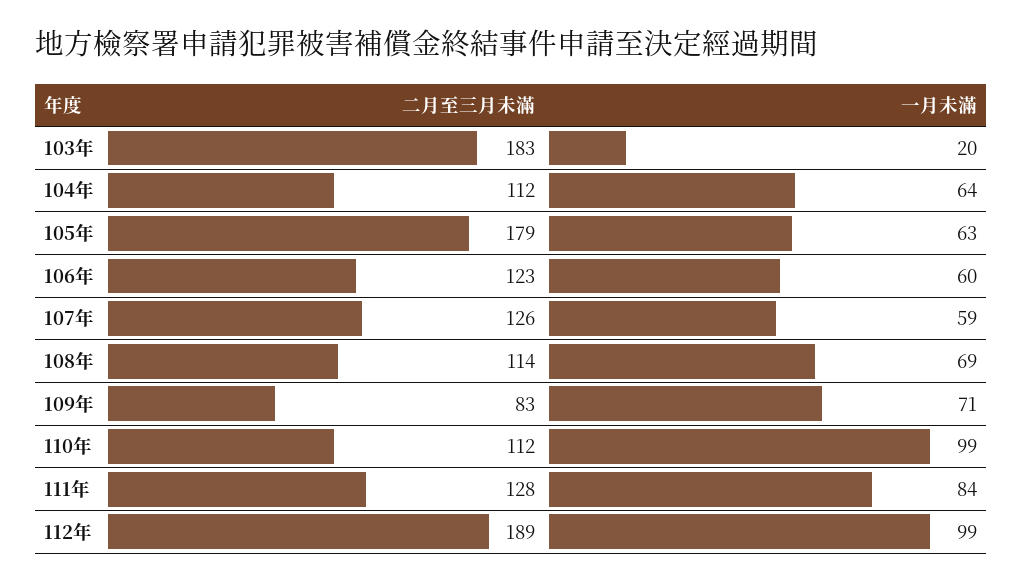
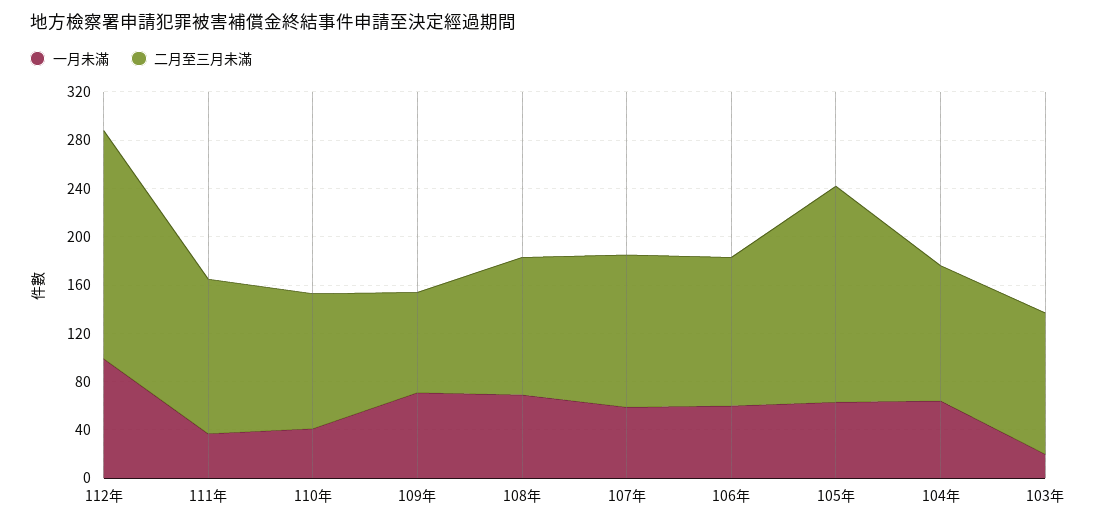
二月至三月未滿, 103年: 183 -> 120
一月未滿, 110年: 99 -> 40
一月未滿, 111年: 84 -> 40

